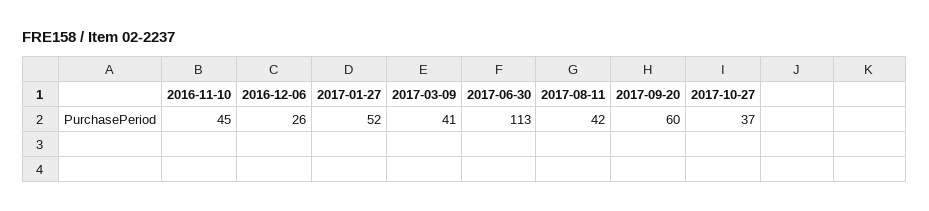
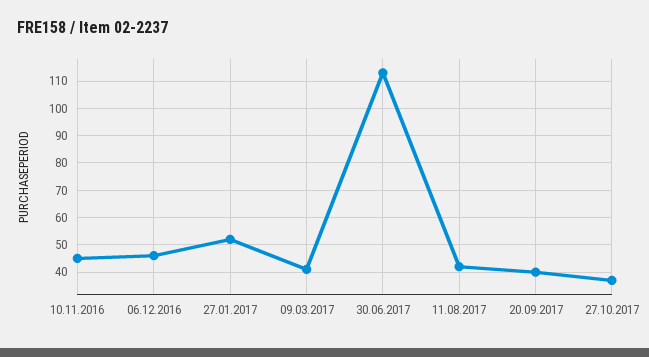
2016-12-06: 26 -> 45
2017-09-20: 60 -> 40

